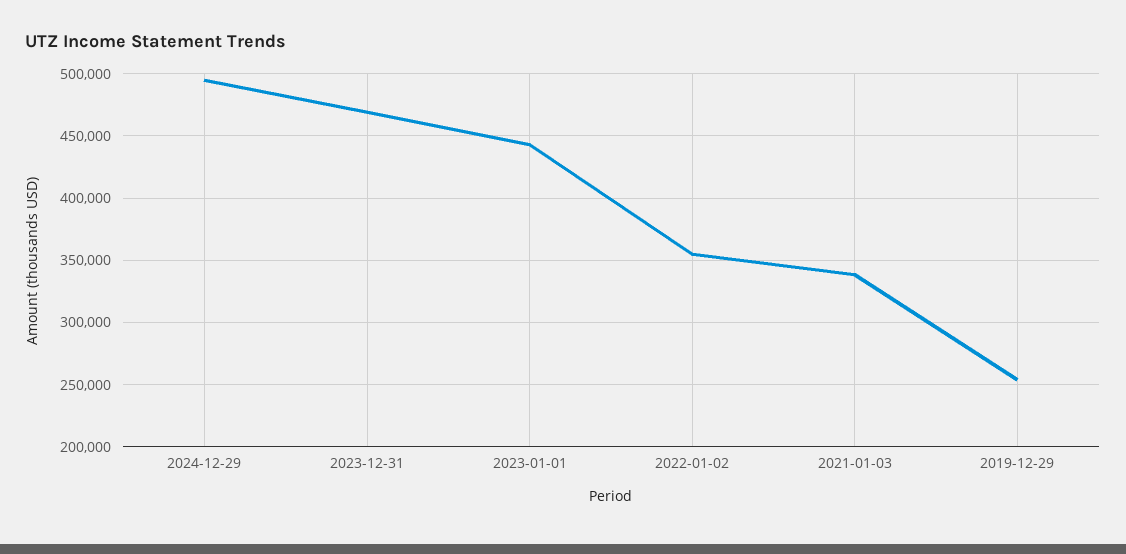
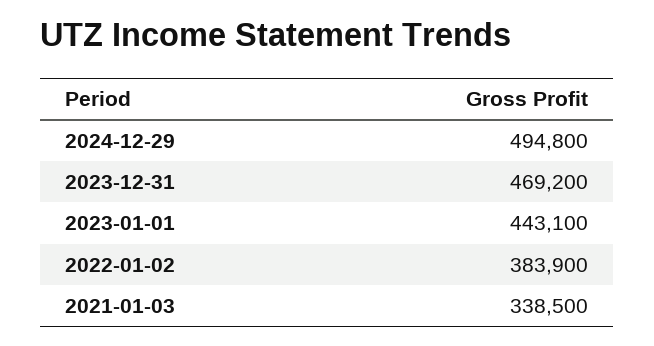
2022-01-02: 355000 -> 383900
2019-12-29: 255000 -> none

